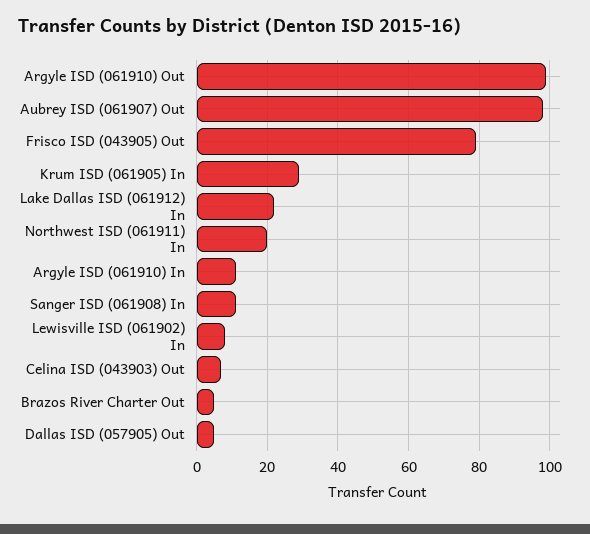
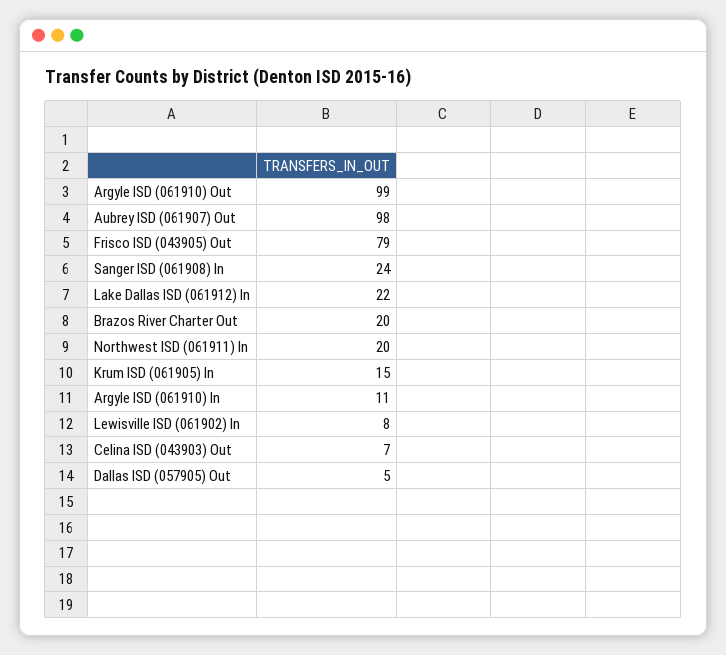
Krum ISD (061905) In: 30 -> 15
Sanger ISD (061908) In: 10 -> 24
Brazos River Charter Out: 5 -> 20

